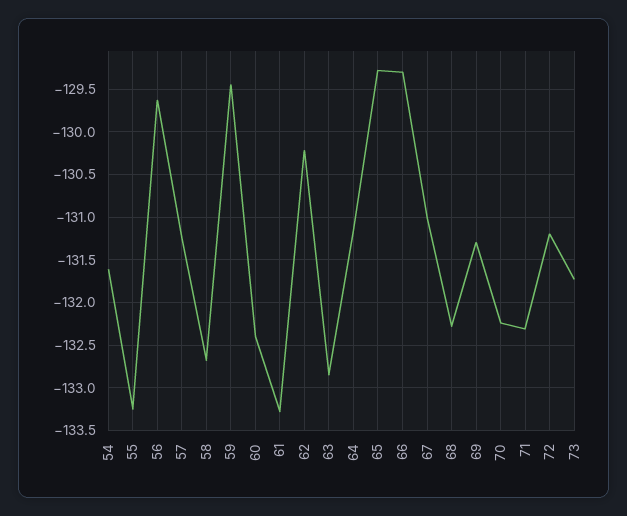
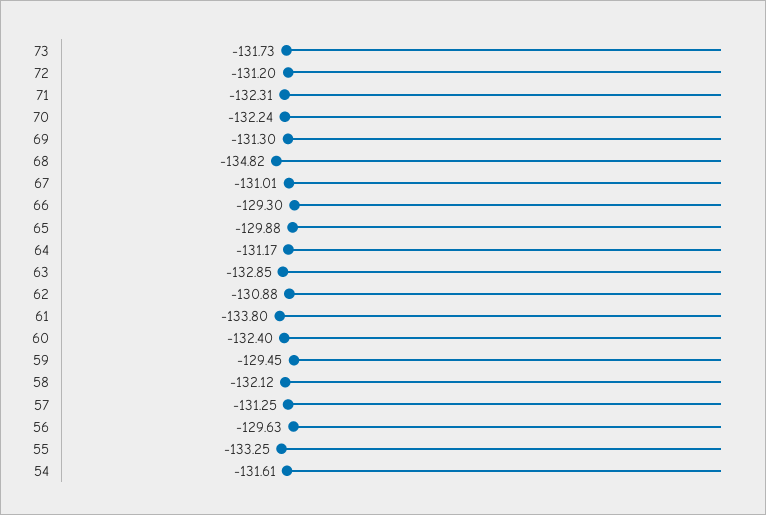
58: -132.7 -> -132.12
61: -133.3 -> -133.8
62: -130.2 -> -130.88
65: -129.3 -> -129.88
68: -132.3 -> -134.82

